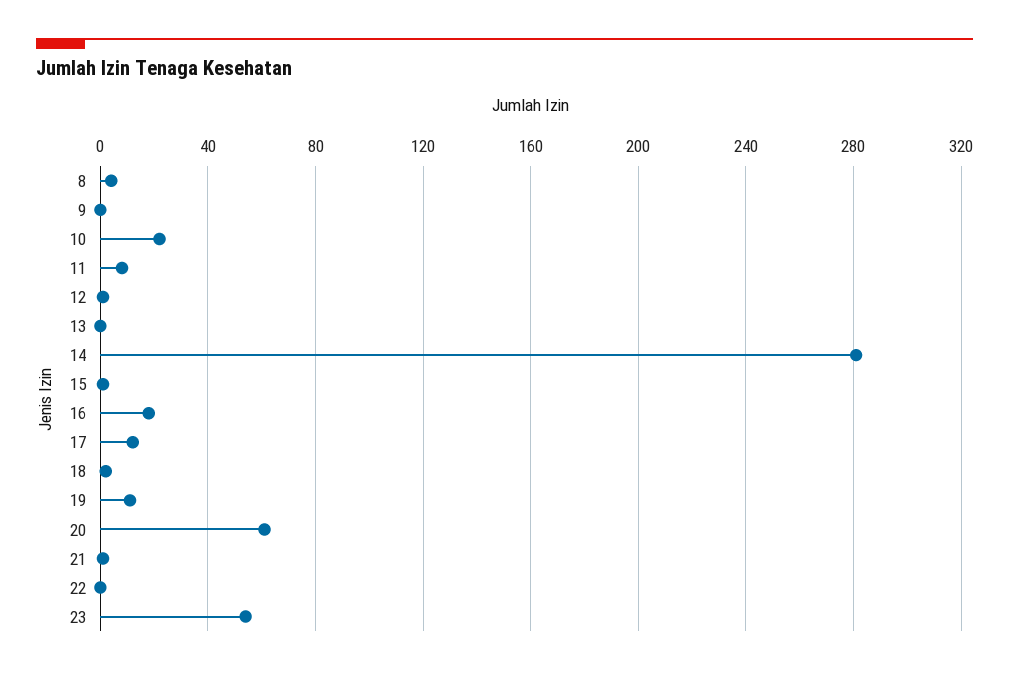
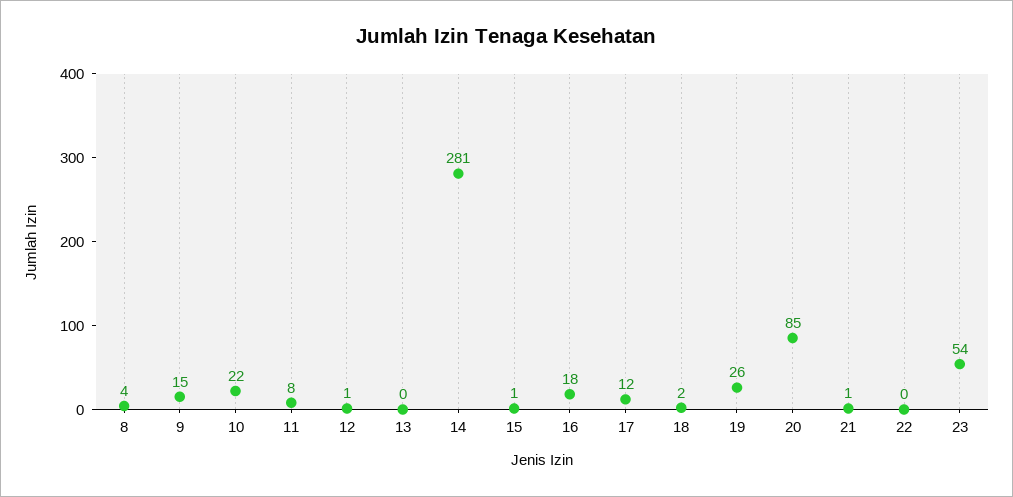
9: 0 -> 15
19: 10 -> 26
20: 60 -> 85

